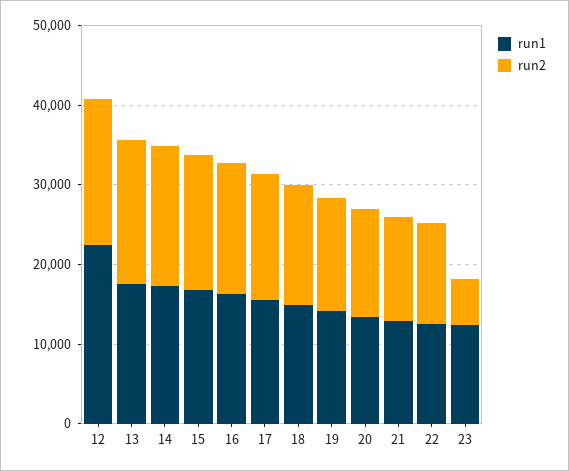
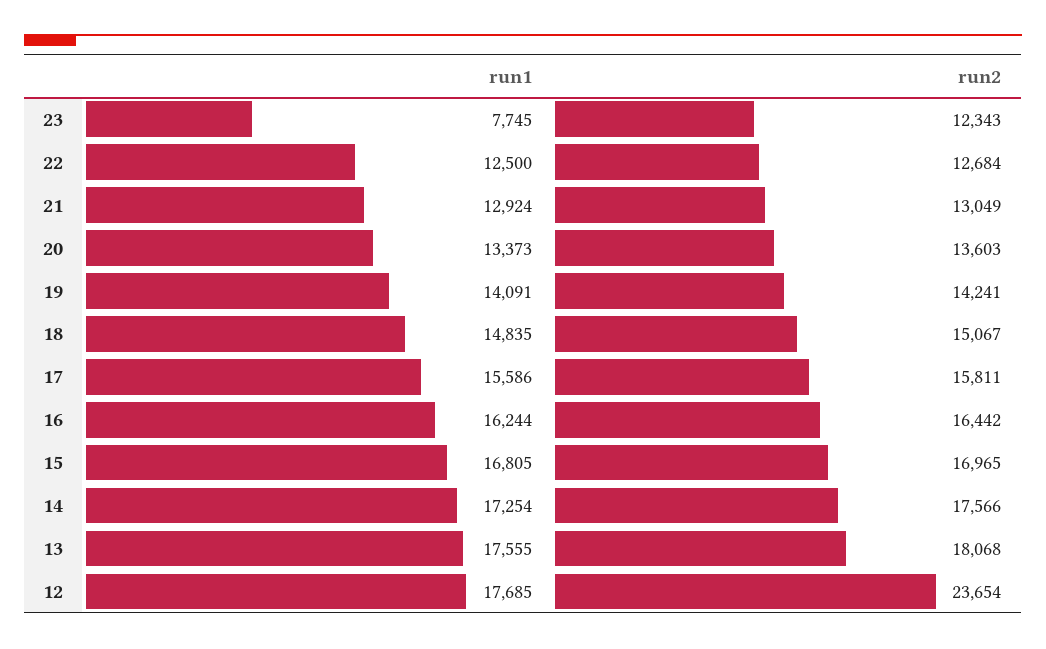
run1, 12: 22000 -> 17685
run2, 12: 18000 -> 23654
run1, 23: 12000 -> 7745
run2, 23: 6000 -> 12343

